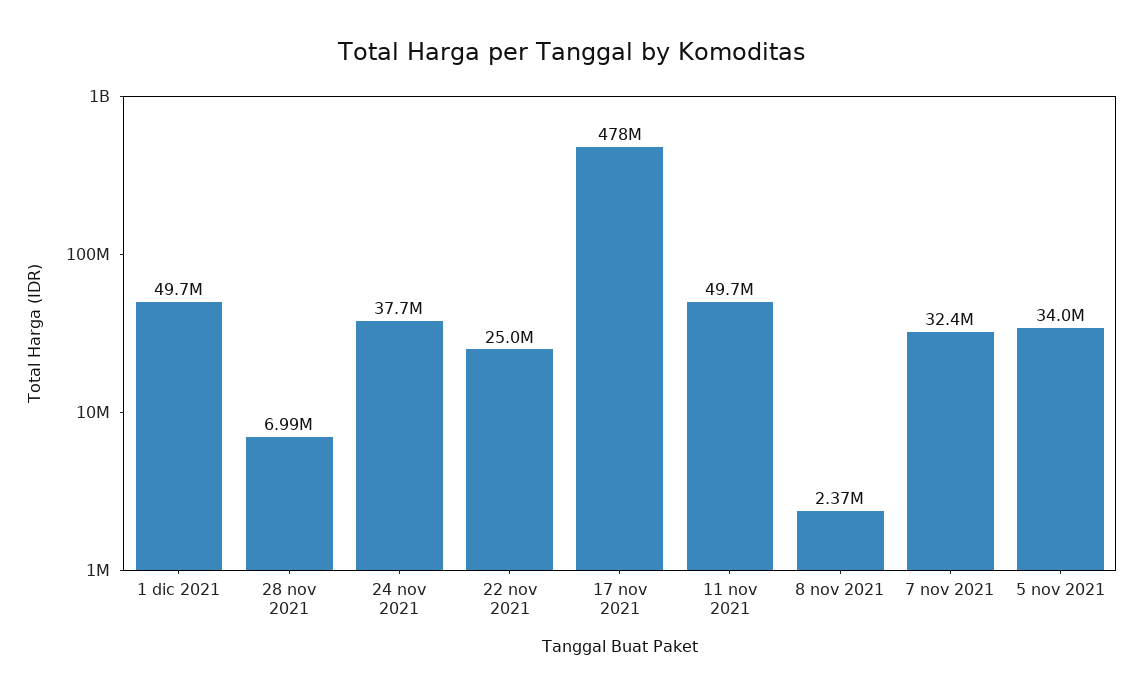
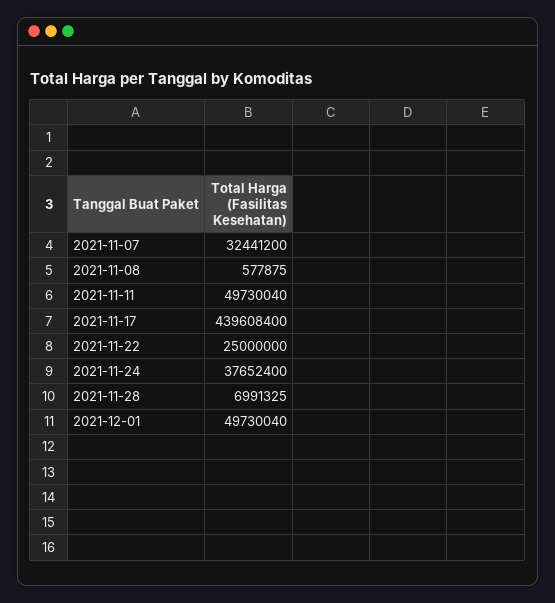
17 nov 2021: 478000000 -> 439608400
8 nov 2021: 2370000 -> 577875
5 nov 2021: 34000000 -> none

